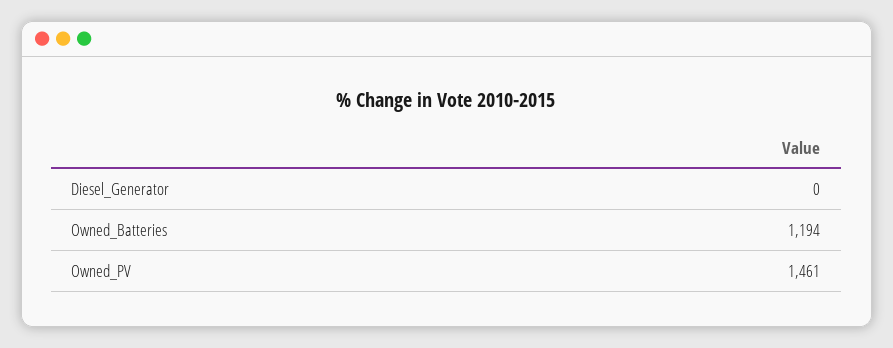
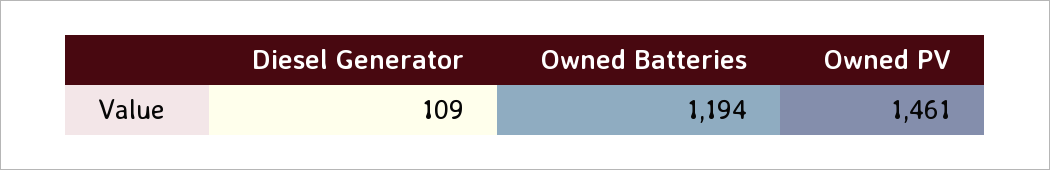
Diesel_Generator: 0 -> 109

